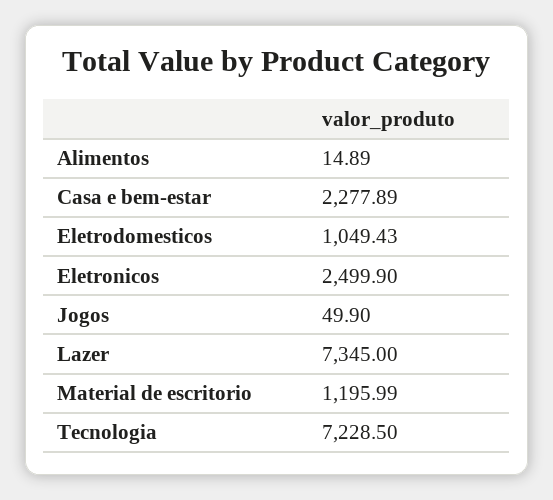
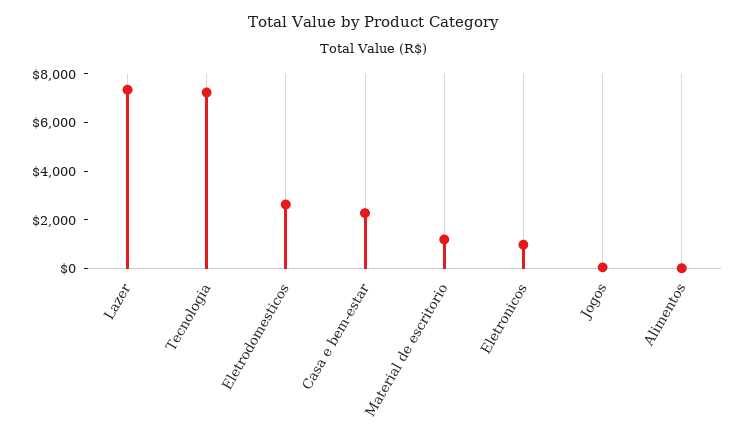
Eletrodomesticos: 1049.43 -> 2500
Eletronicos: 2499.9 -> 1000

